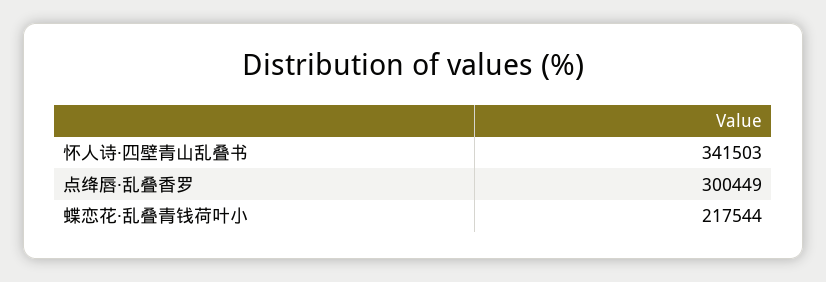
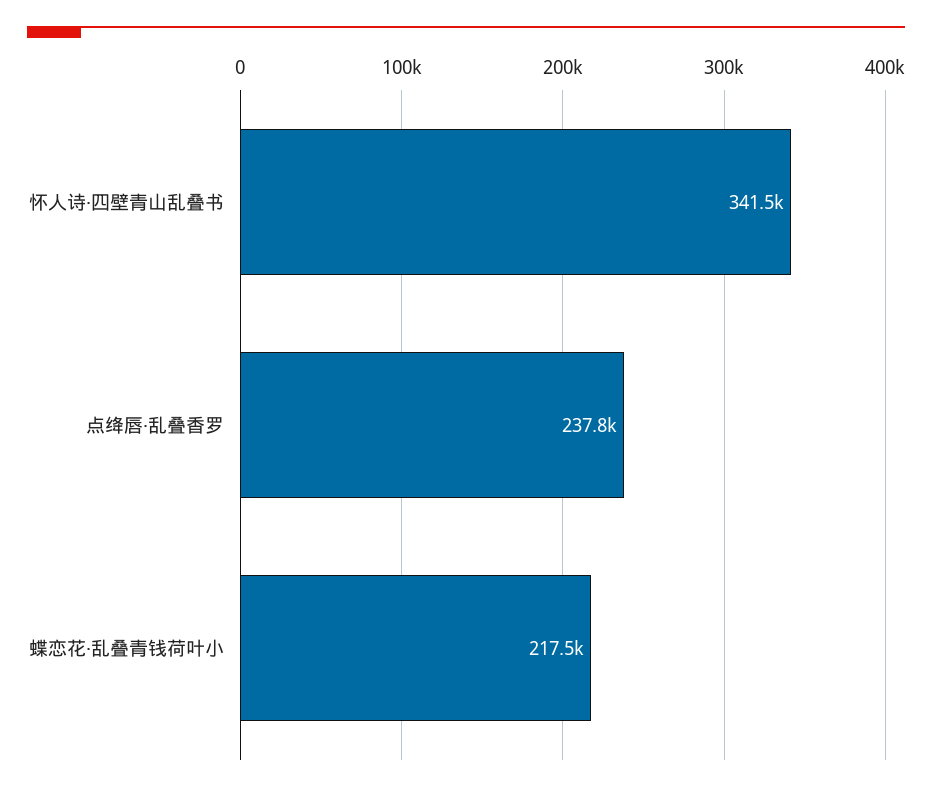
点绛唇·乱叠香罗: 300449 -> 237800

